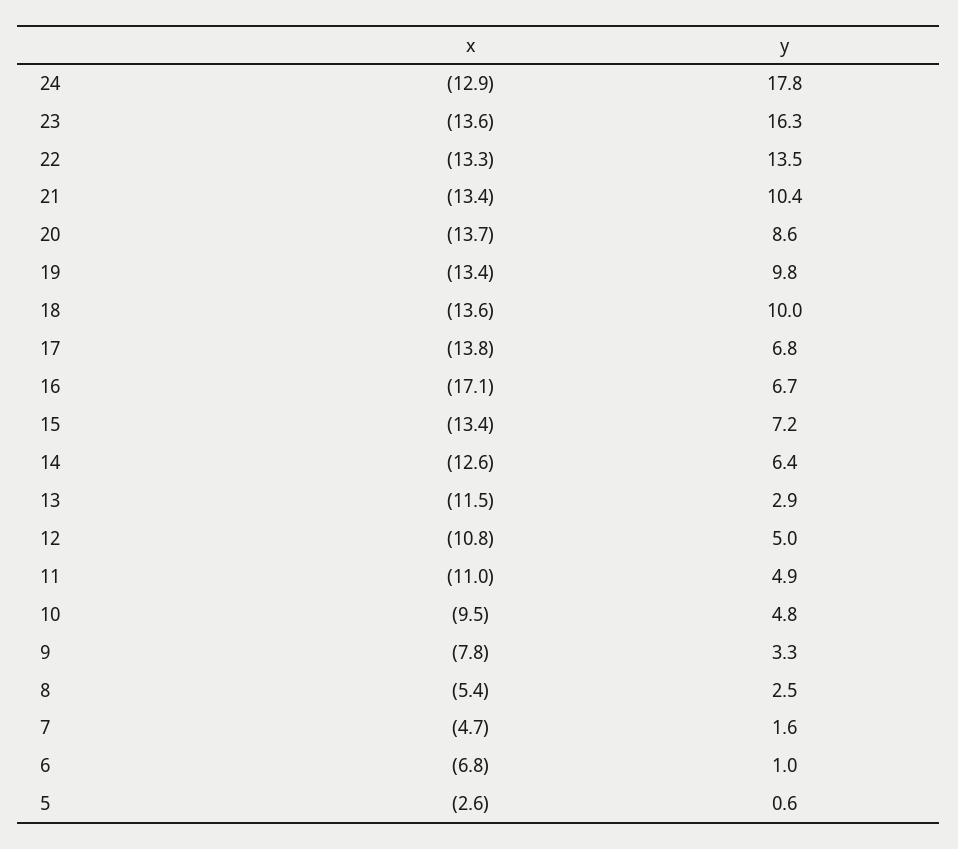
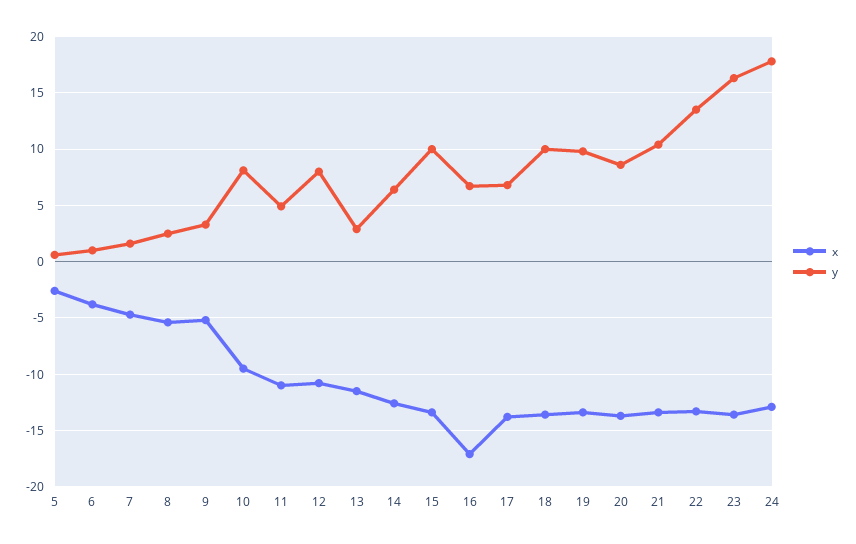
y, 15: 7.2 -> 10
y, 12: 5 -> 8
y, 10: 4.8 -> 8
x, 9: -7.8 -> -5
x, 6: -6.8 -> -4

